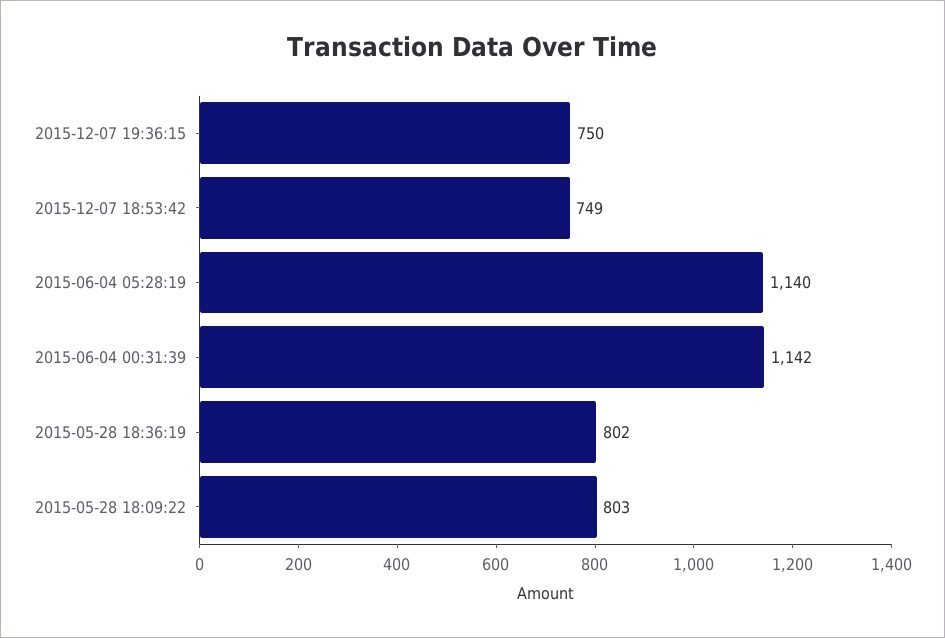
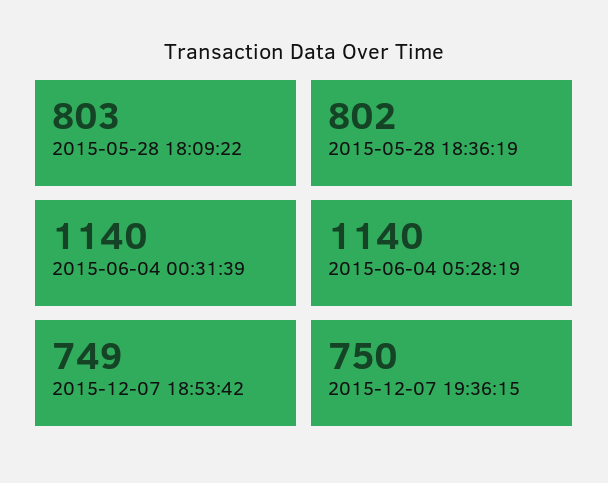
2015-06-04 00:31:39: 1142 -> 1140

